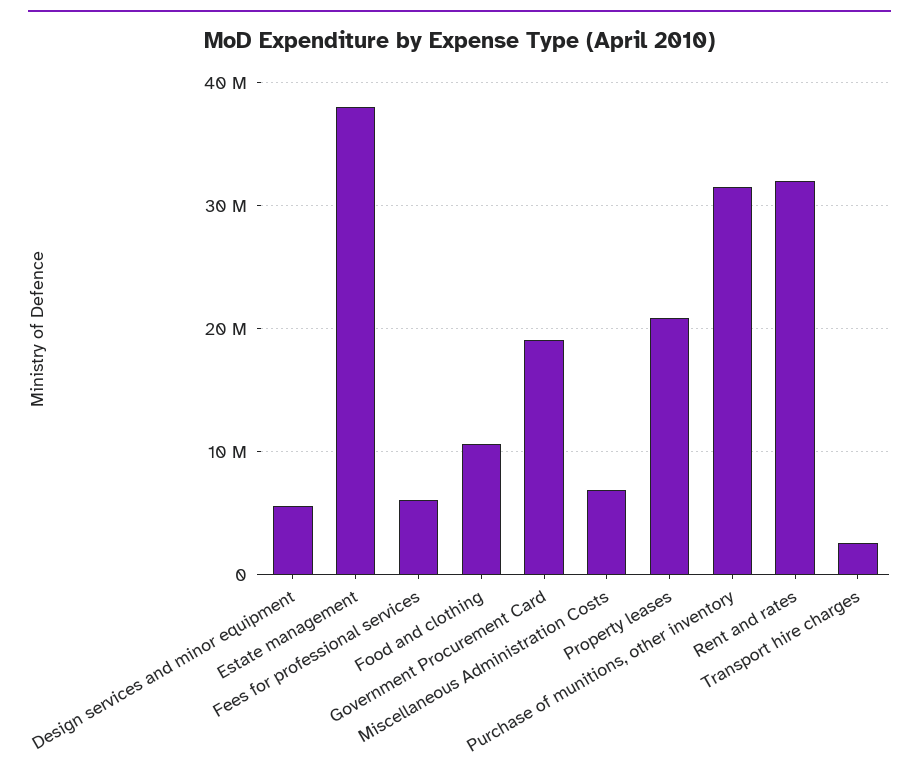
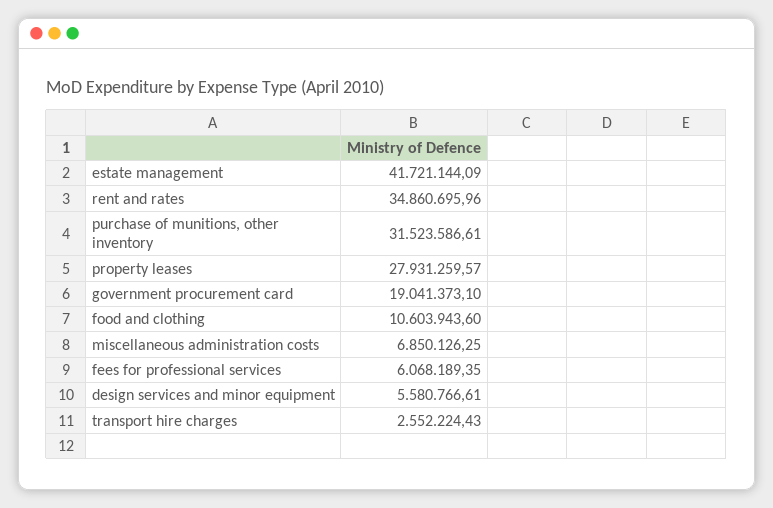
Estate management: 38000000 -> 41721144.09
Property leases: 21000000 -> 27931259.57
Rent and rates: 32000000 -> 34860695.96

